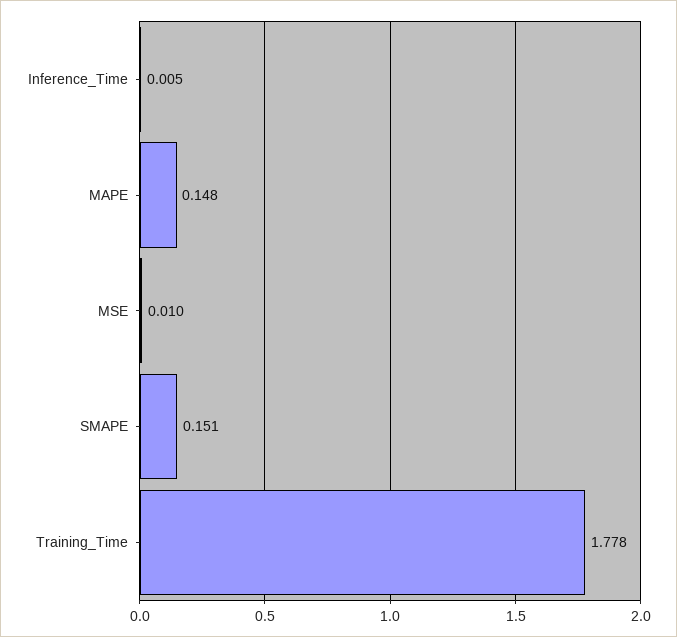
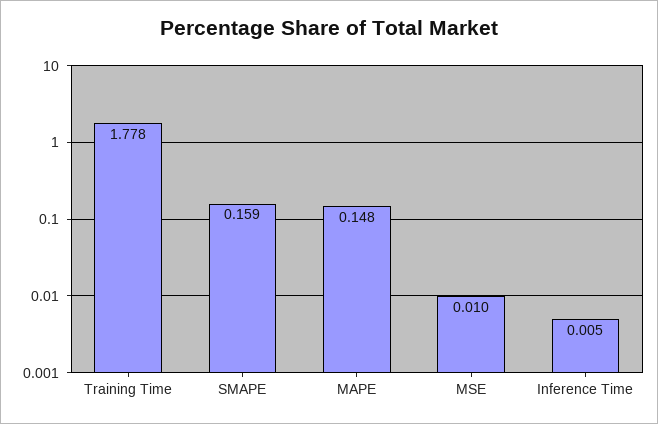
SMAPE: 0.151 -> 0.159

